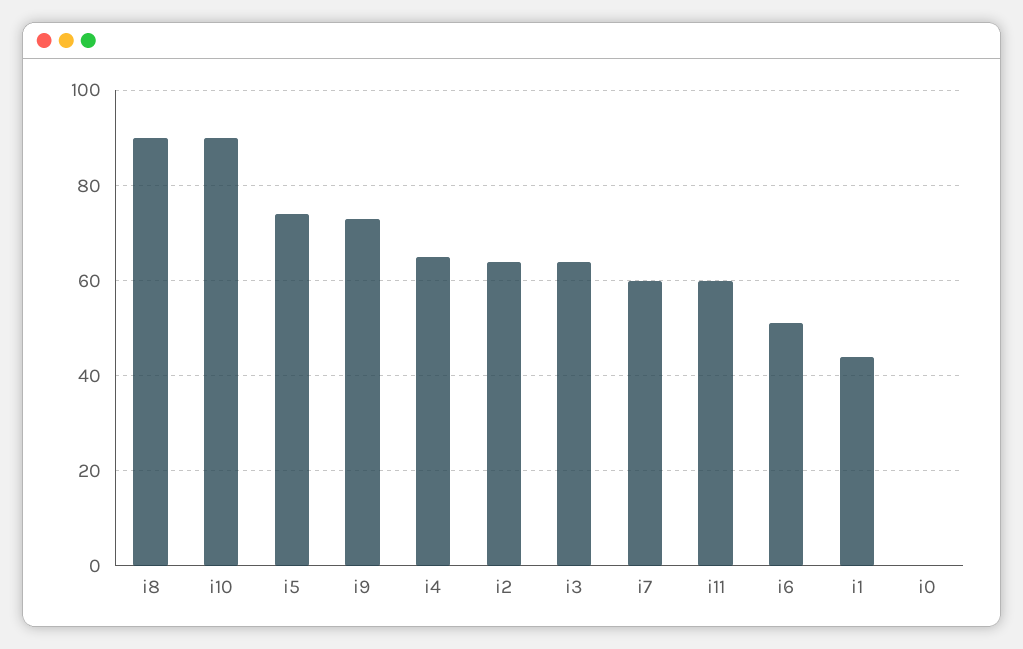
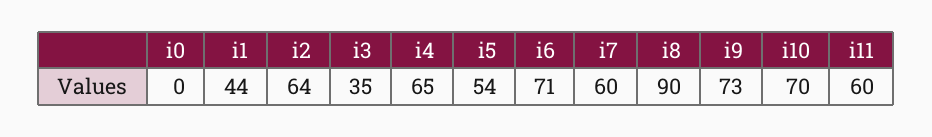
i10: 90 -> 70
i5: 75 -> 54
i3: 65 -> 35
i6: 50 -> 71

